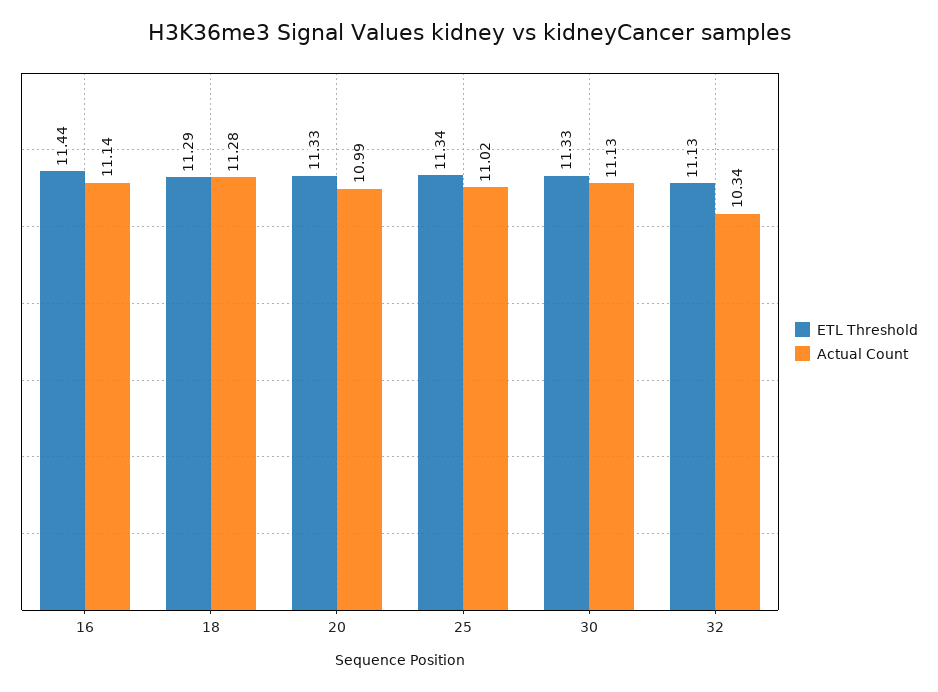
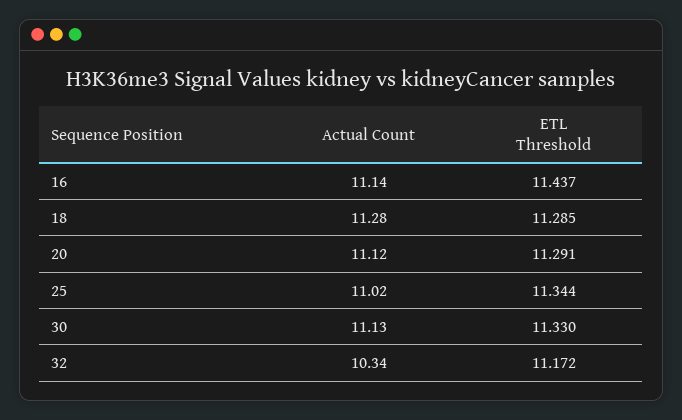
ETL Threshold, 20: 11.33 -> 11.291
Actual Count, 20: 10.99 -> 11.12
ETL Threshold, 32: 11.13 -> 11.172

